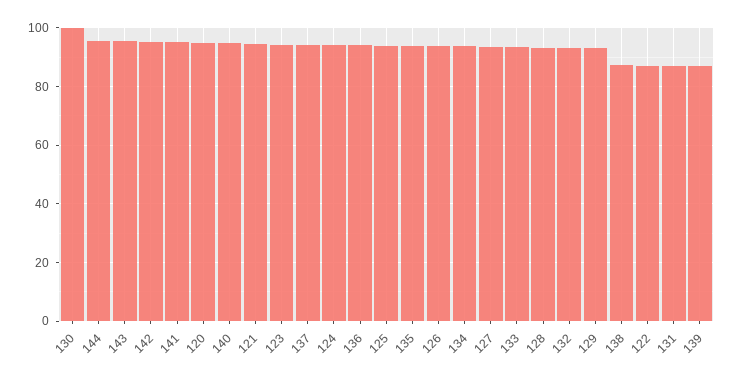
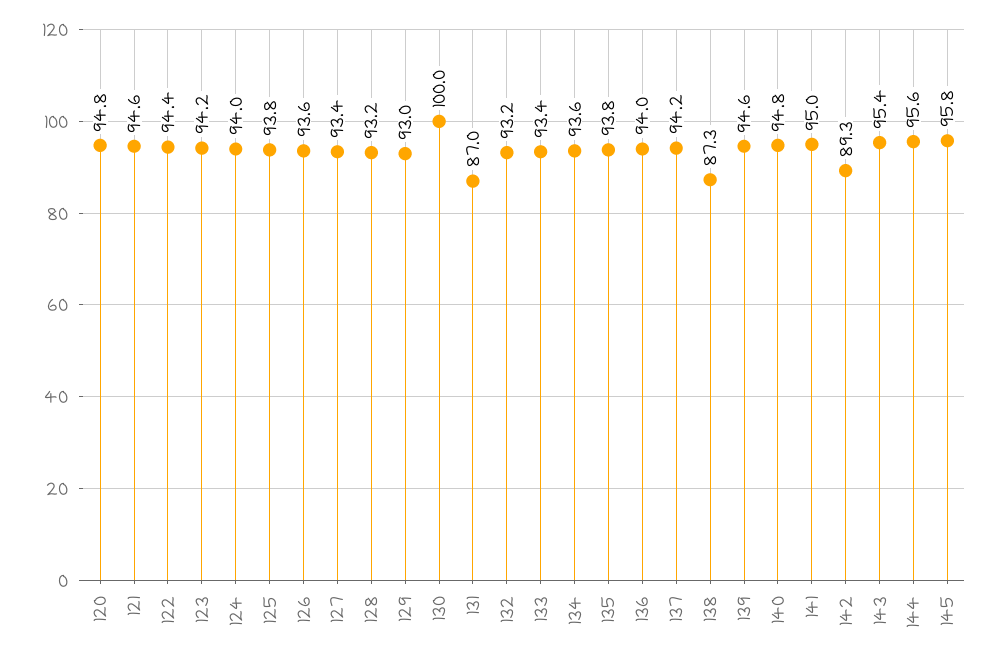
142: 95 -> 89.3
122: 87.5 -> 94.4
139: 87.5 -> 94.6
145: none -> 95.8

